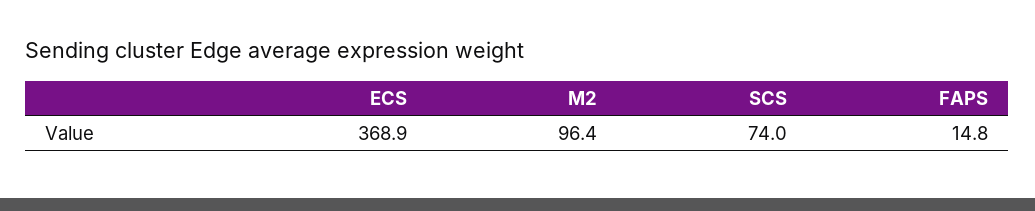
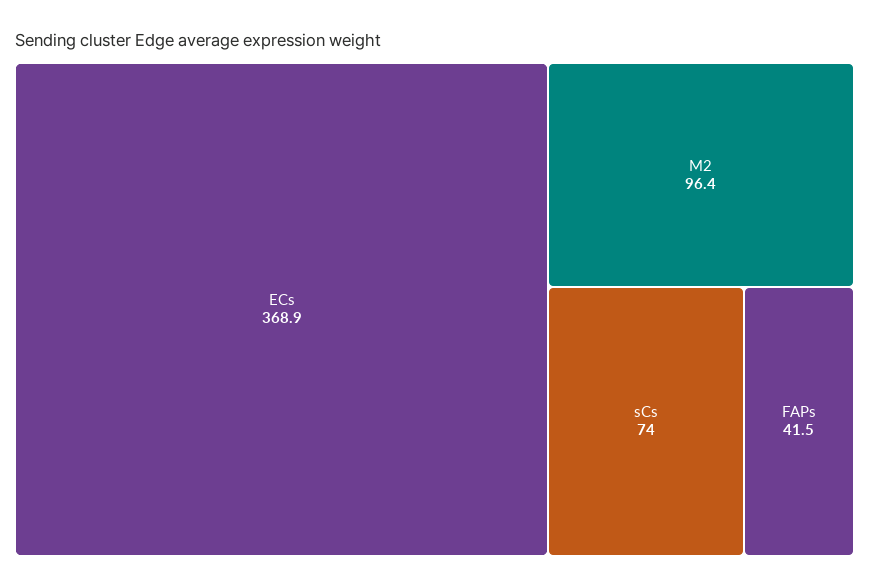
FAPS: 14.8 -> 41.5

